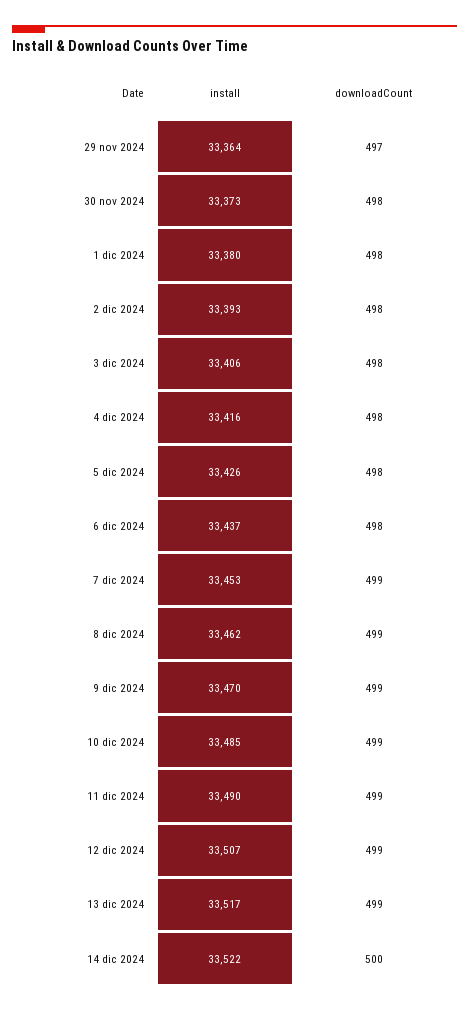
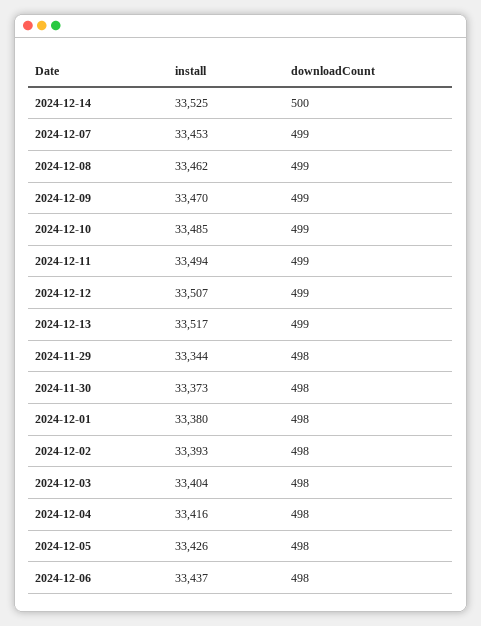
install, 29 nov 2024: 33364 -> 33344
downloadCount, 29 nov 2024: 497 -> 498
install, 3 dic 2024: 33406 -> 33404
install, 11 dic 2024: 33490 -> 33494
install, 14 dic 2024: 33522 -> 33525

